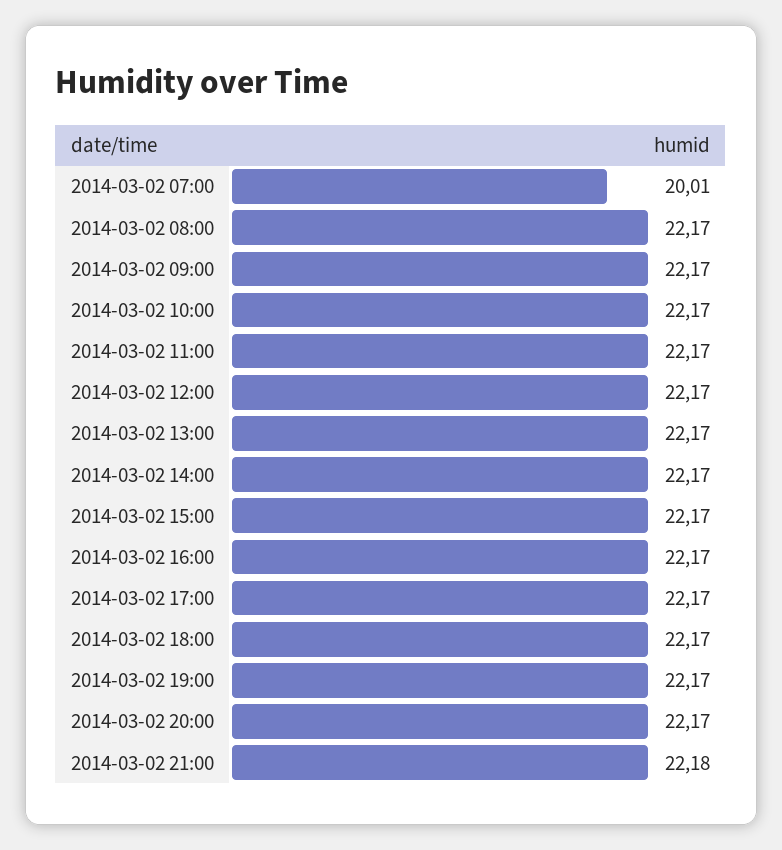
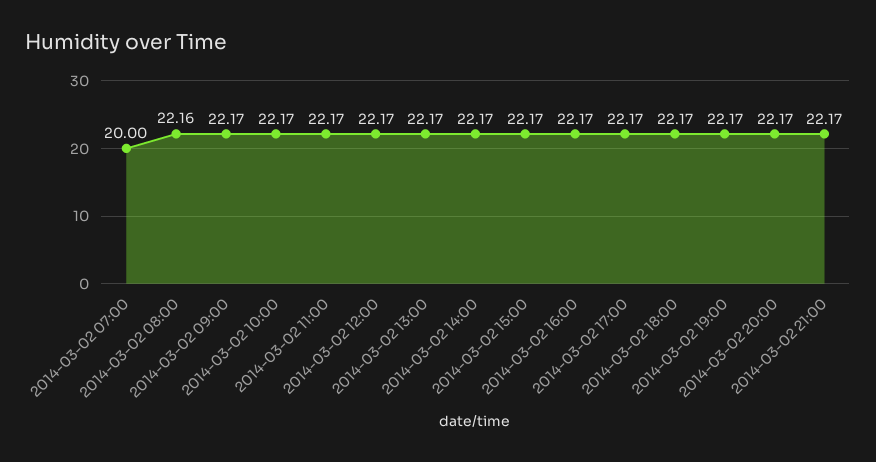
2014-03-02 07:00: 20.01 -> 20
2014-03-02 08:00: 22.17 -> 22.16
2014-03-02 21:00: 22.18 -> 22.17

